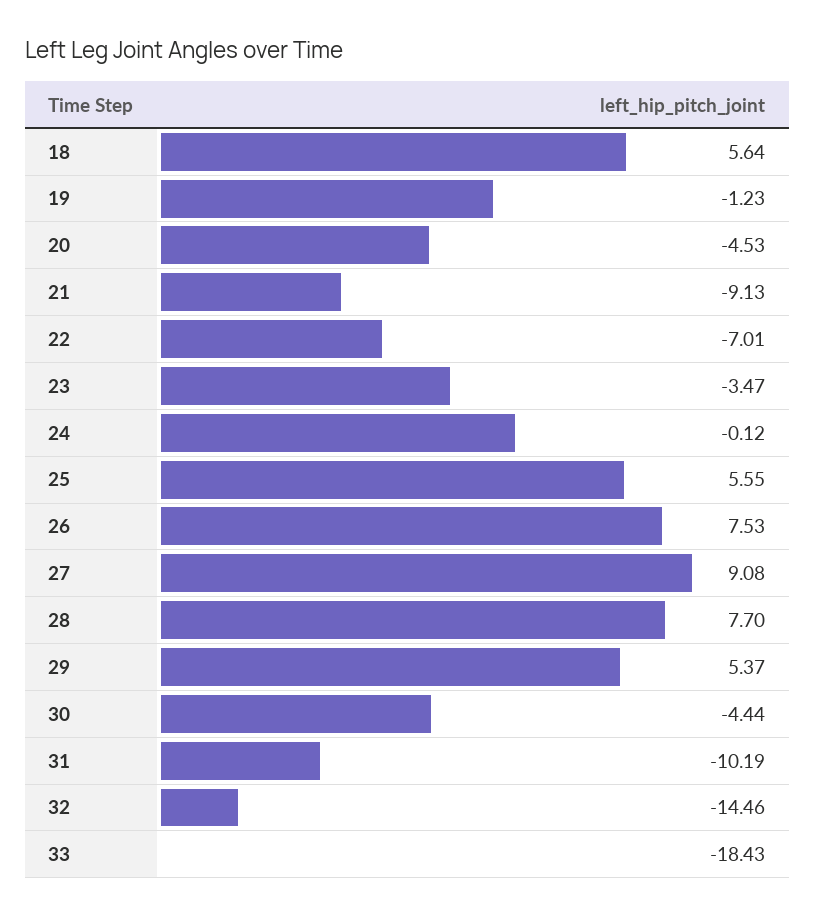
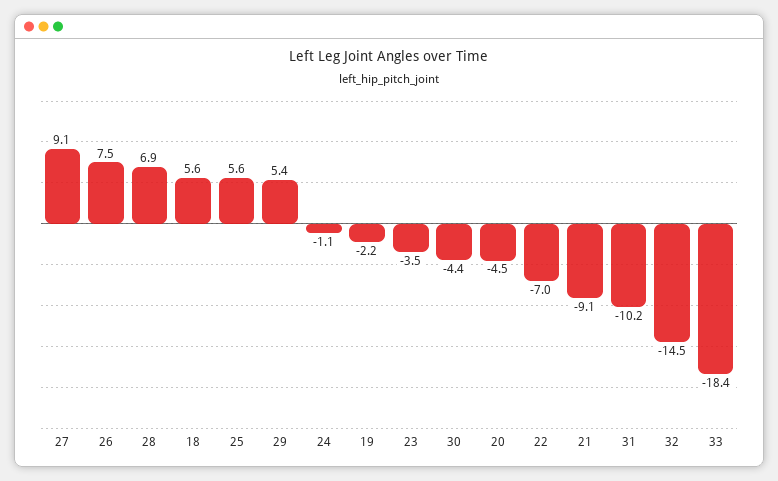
19: -1.23 -> -2.2
24: -0.12 -> -1.1
28: 7.7 -> 6.9

